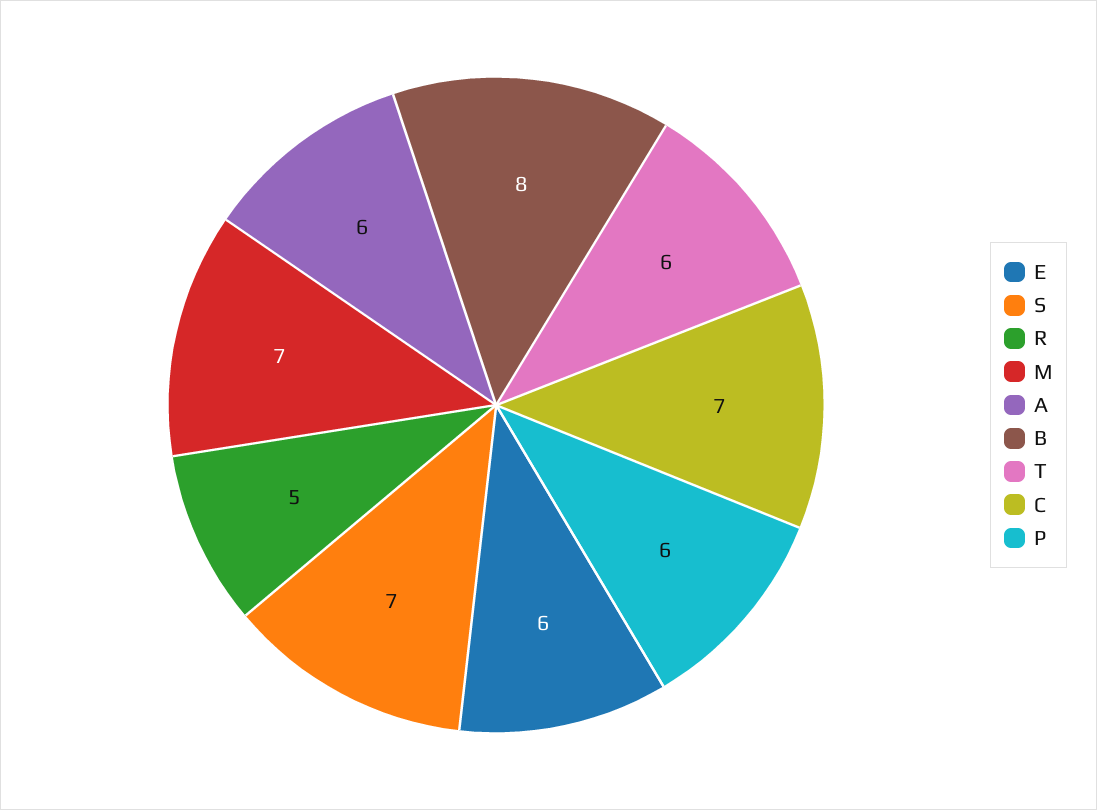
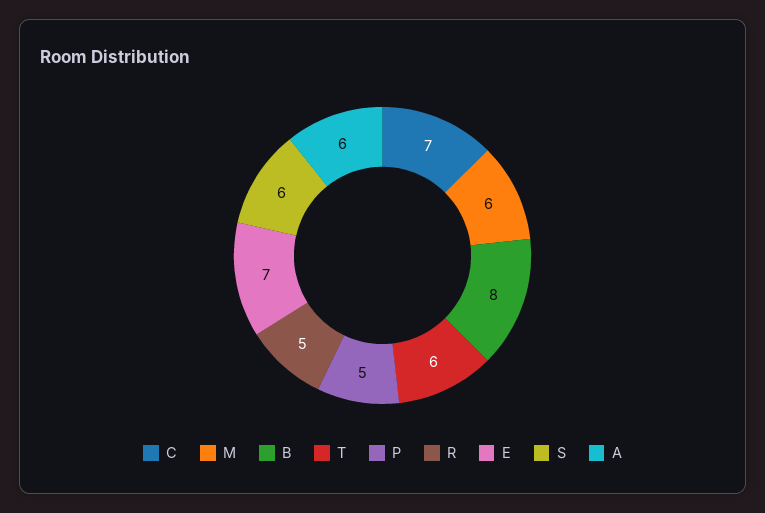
E: 6 -> 7
S: 7 -> 6
M: 7 -> 6
P: 6 -> 5

